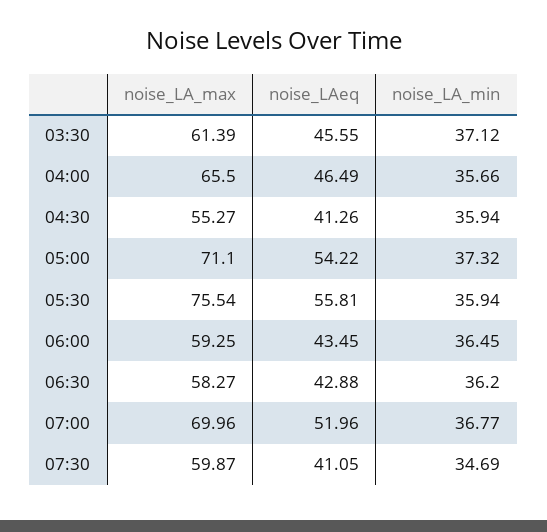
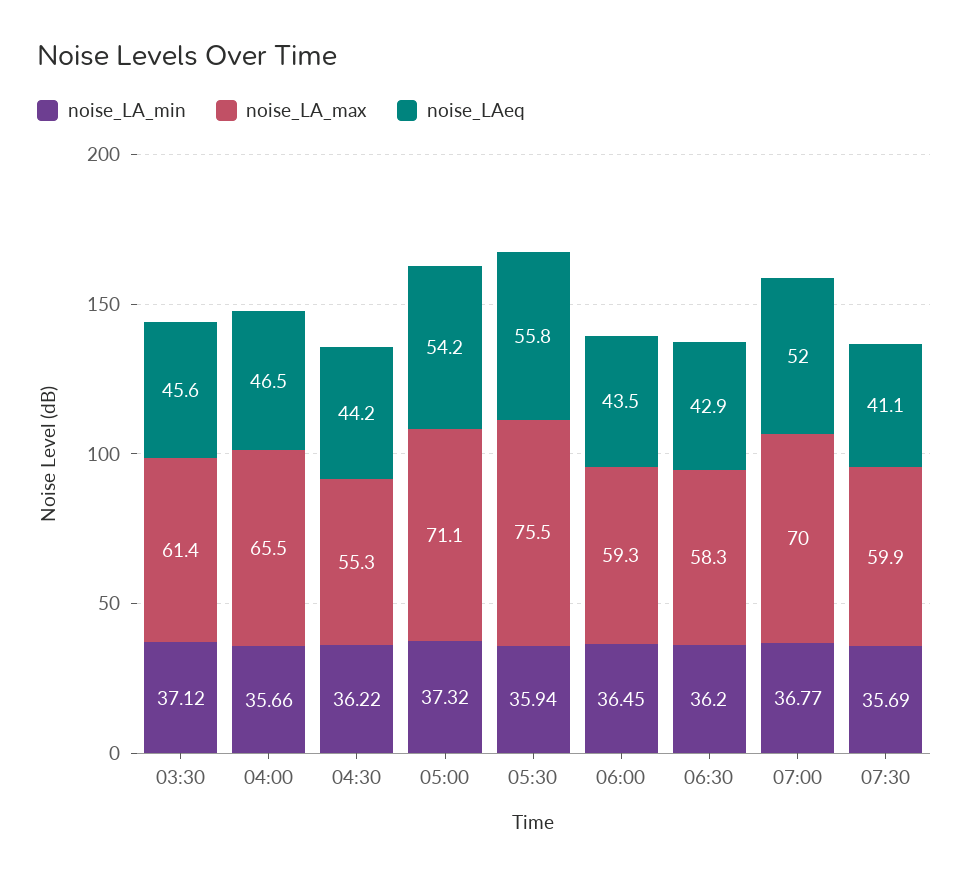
noise_LAeq, 04:30: 41.26 -> 44.2
noise_LA_min, 04:30: 35.94 -> 36.22
noise_LA_min, 07:30: 34.69 -> 35.69

